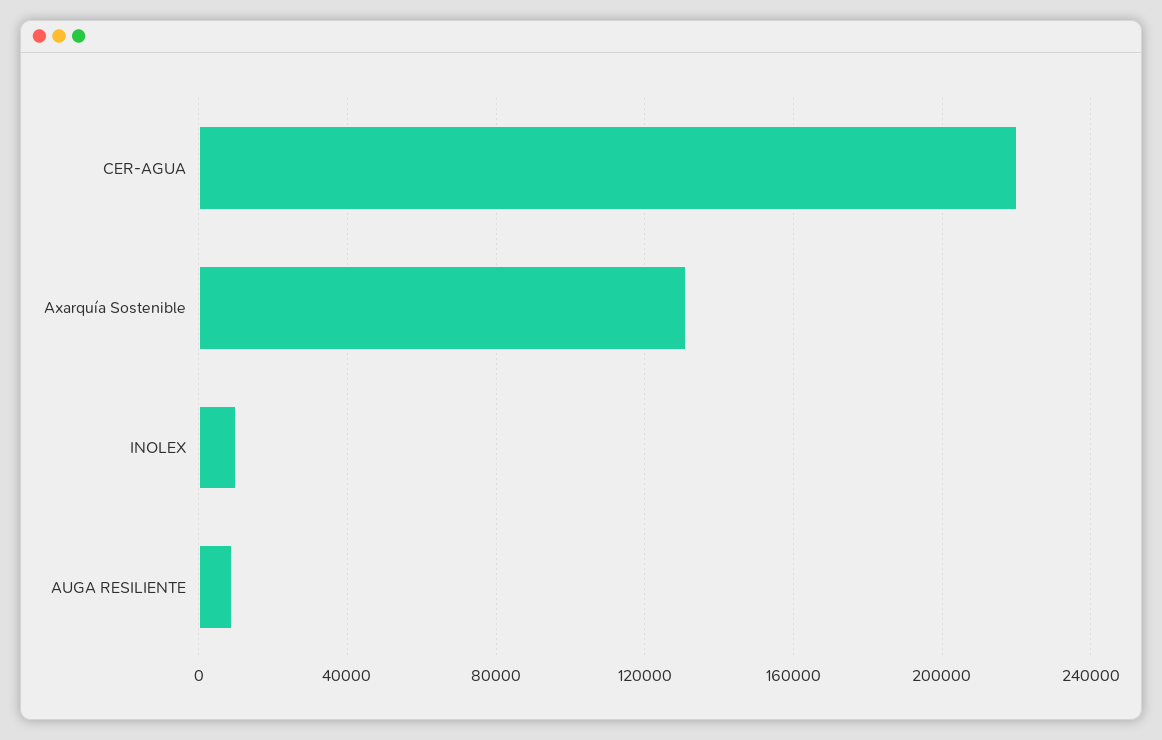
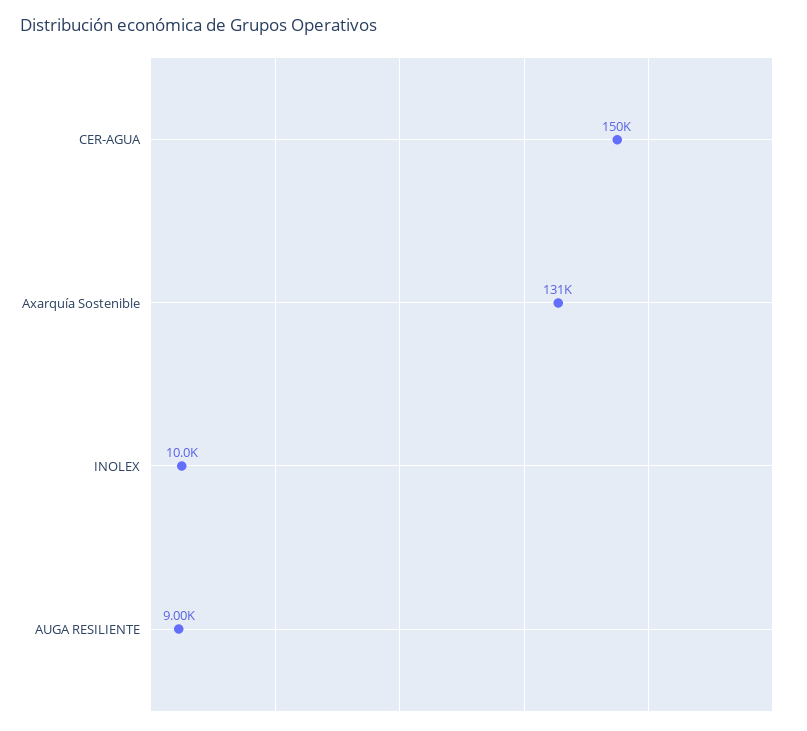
CER-AGUA: 220000 -> 150000

